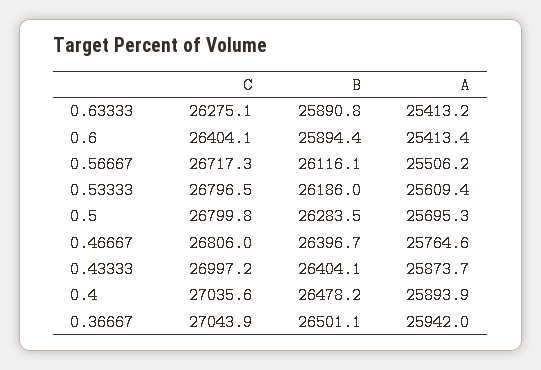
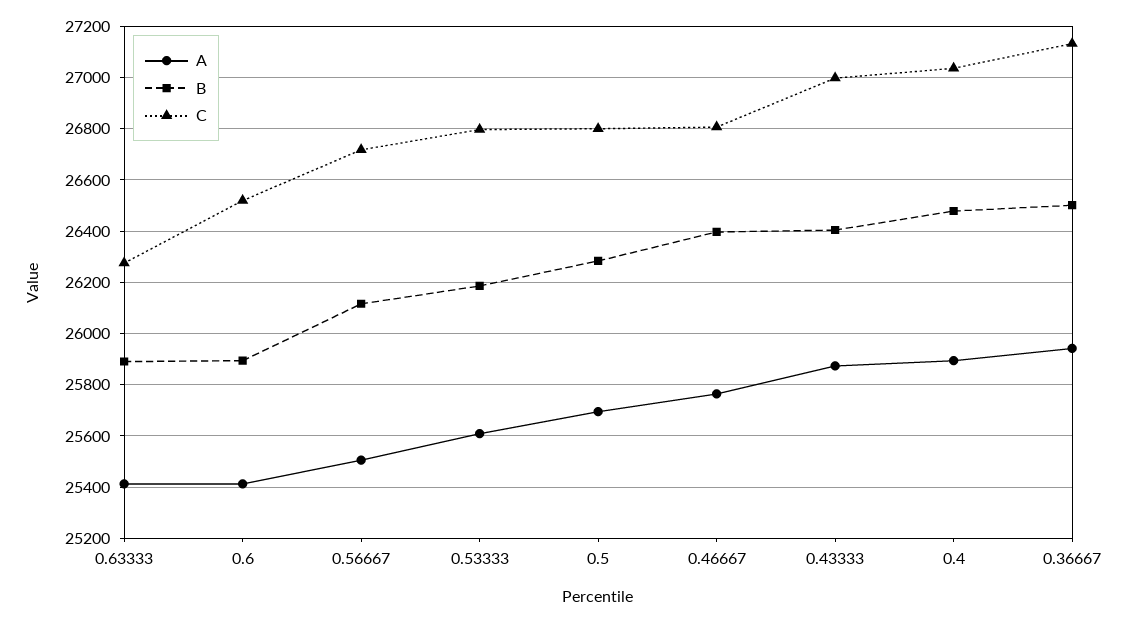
C, 0.6: 26404.1 -> 26525
C, 0.36667: 27043.9 -> 27125

